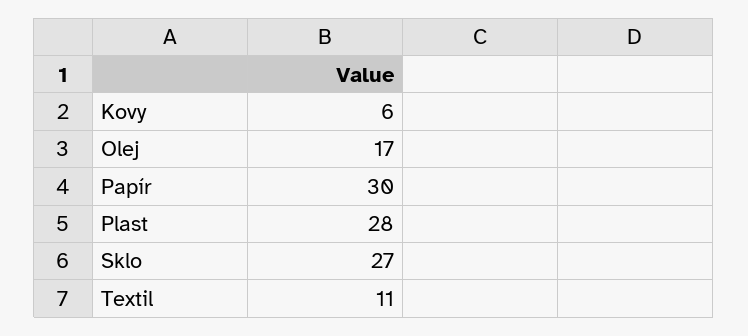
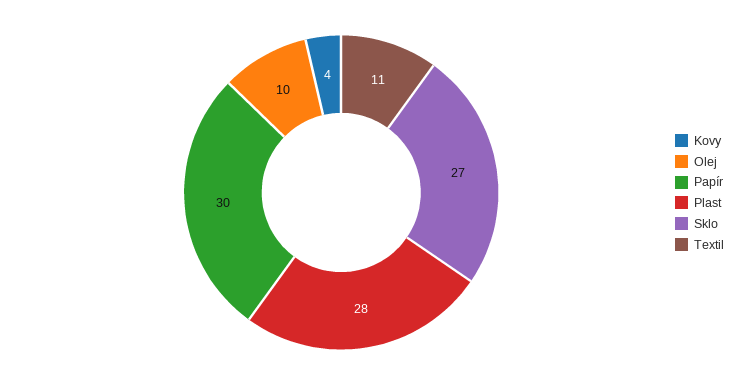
Kovy: 6 -> 4
Olej: 17 -> 10

